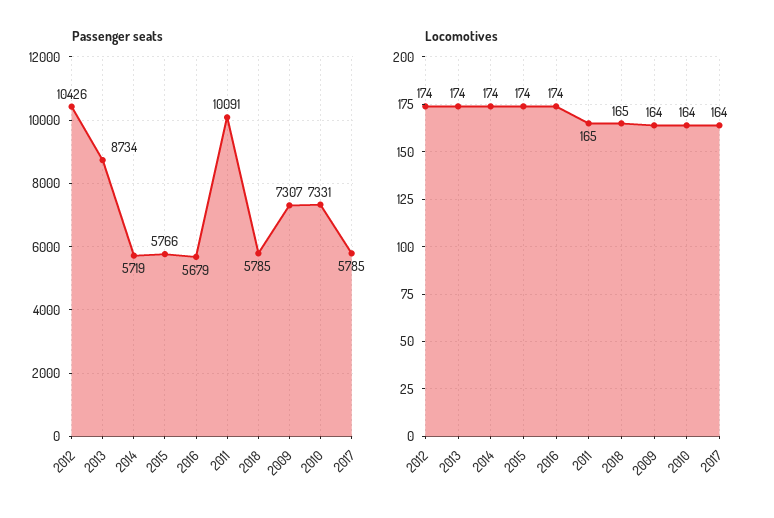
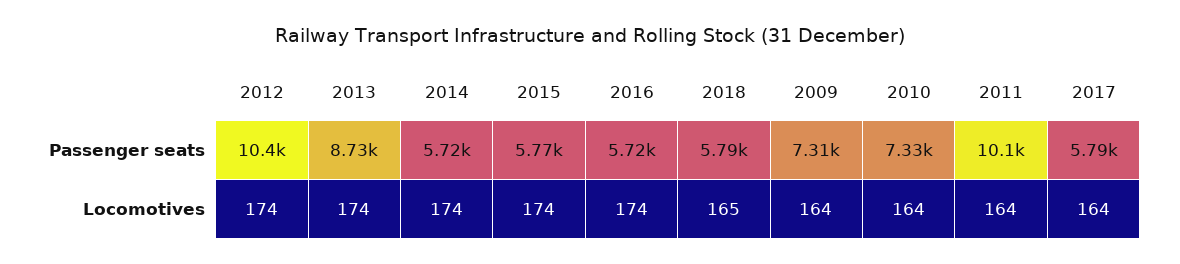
Passenger seats, 2016: 5679 -> 5720
Locomotives, 2011: 165 -> 164

